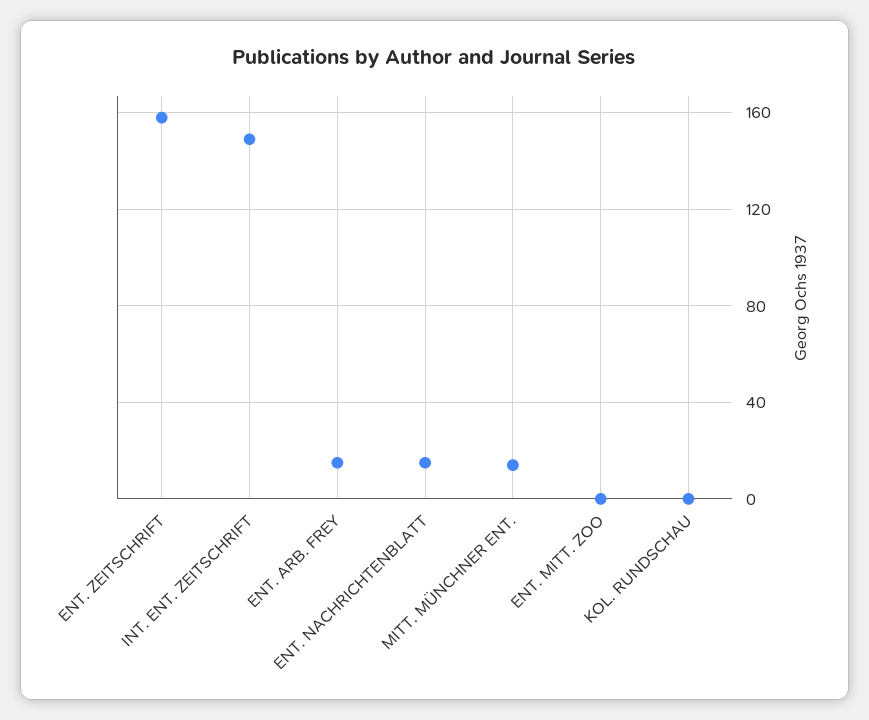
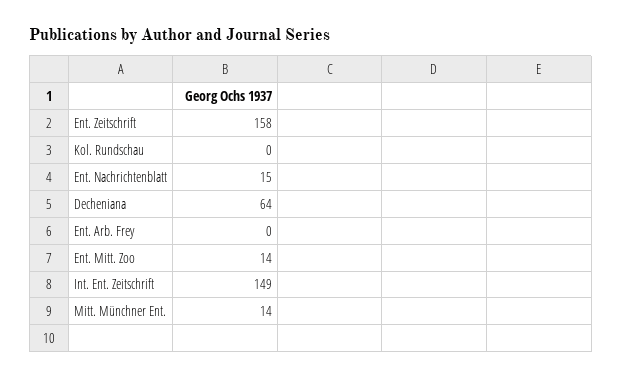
ENT. ARB. FREY: 15 -> 0
ENT. MITT. ZOO: 0 -> 14
Decheniana: none -> 64

